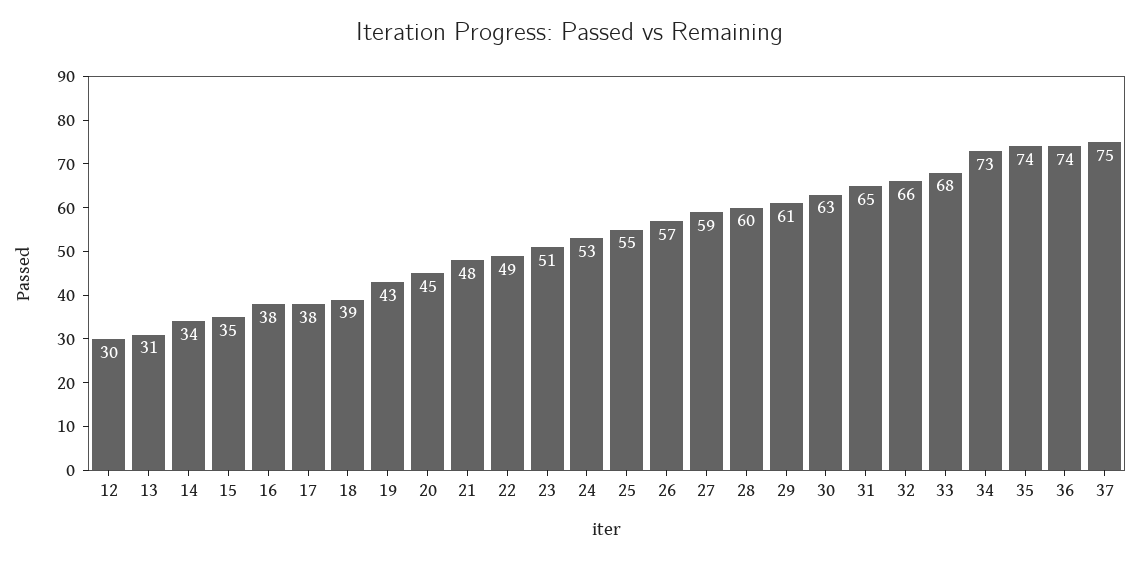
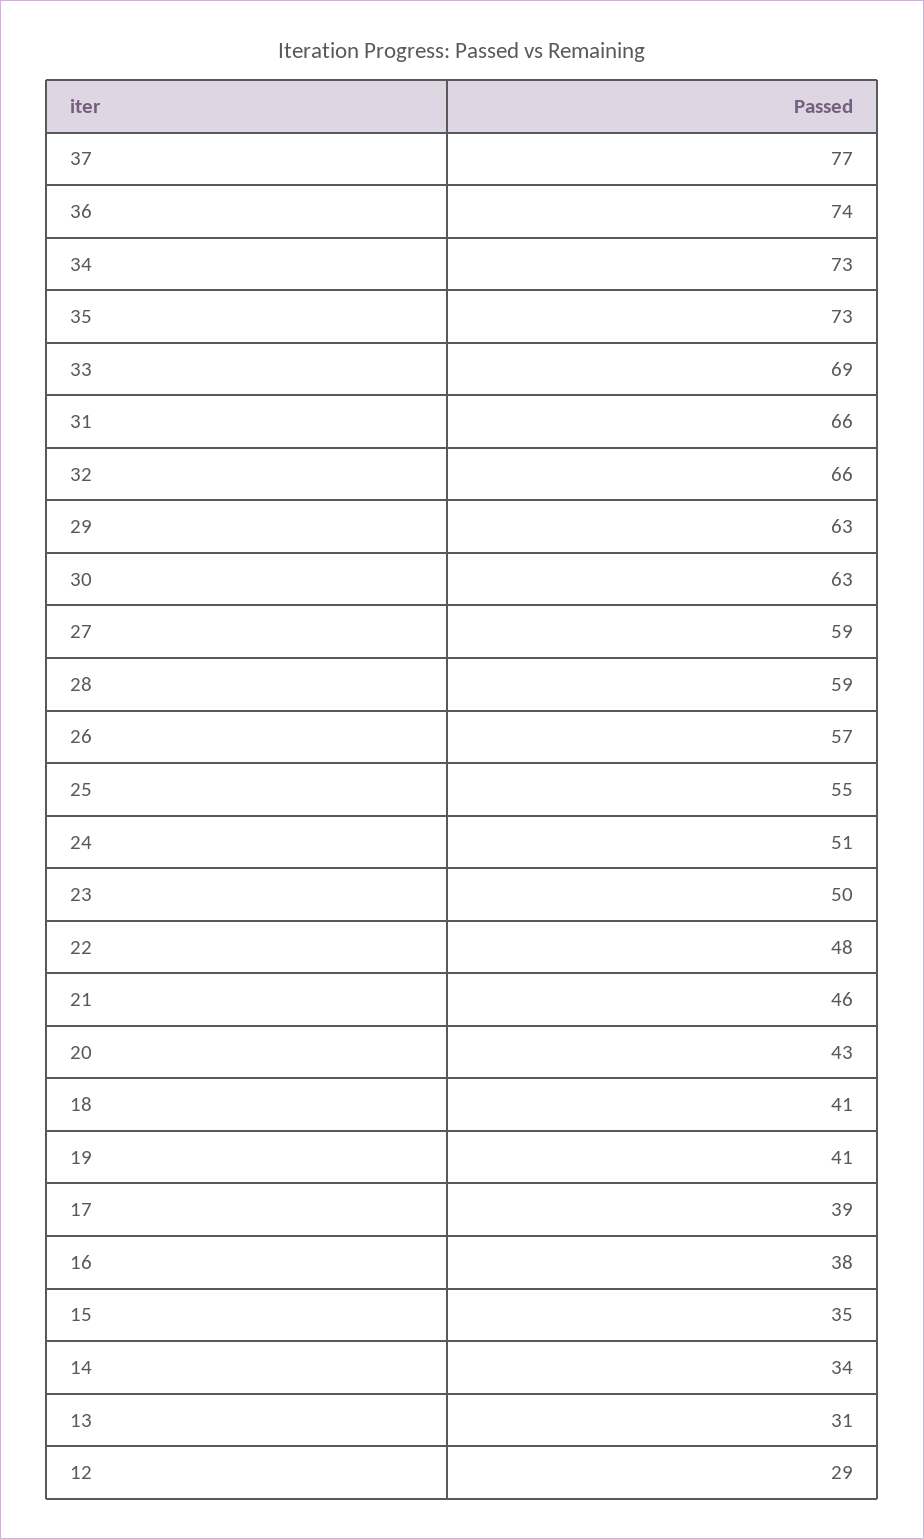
12: 30 -> 29
17: 38 -> 39
18: 39 -> 41
19: 43 -> 41
20: 45 -> 43
21: 48 -> 46
22: 49 -> 48
23: 51 -> 50
24: 53 -> 51
28: 60 -> 59
29: 61 -> 63
31: 65 -> 66
33: 68 -> 69
35: 74 -> 73
37: 75 -> 77

